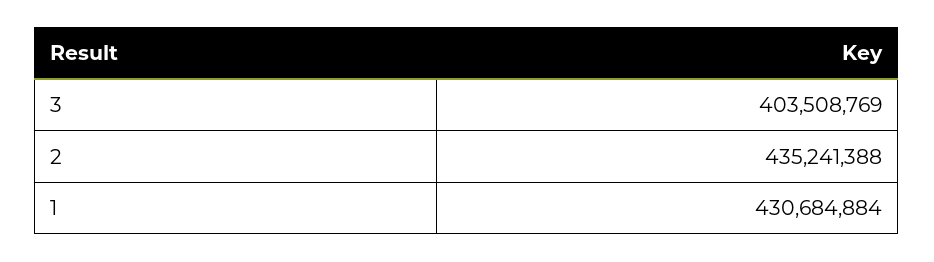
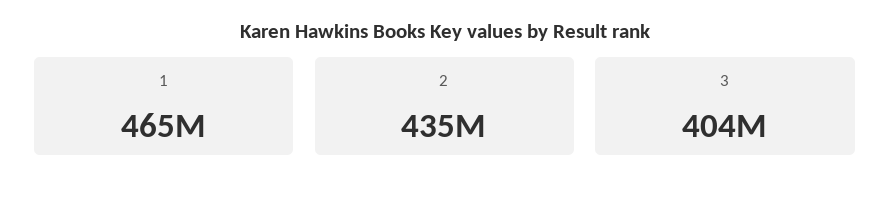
1: 430684884 -> 465000000

